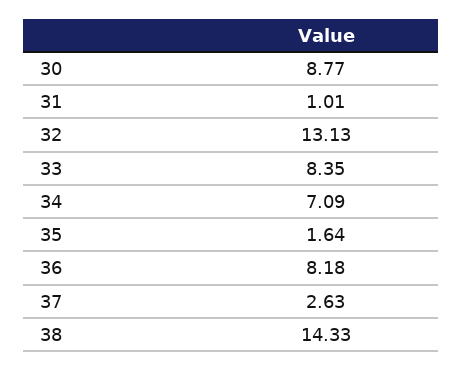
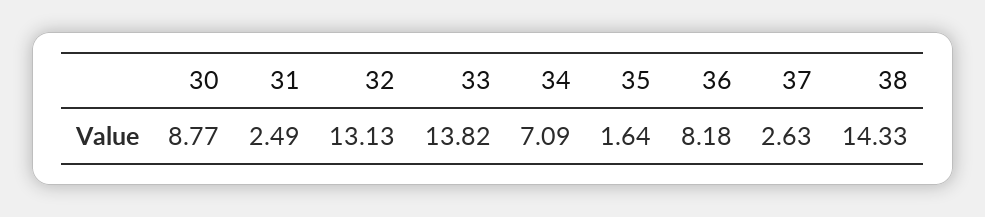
31: 1.01 -> 2.49
33: 8.35 -> 13.82

